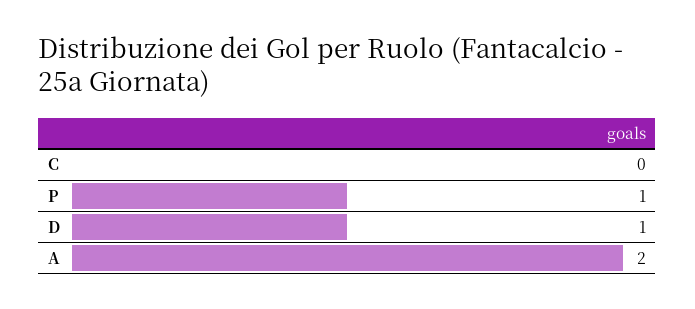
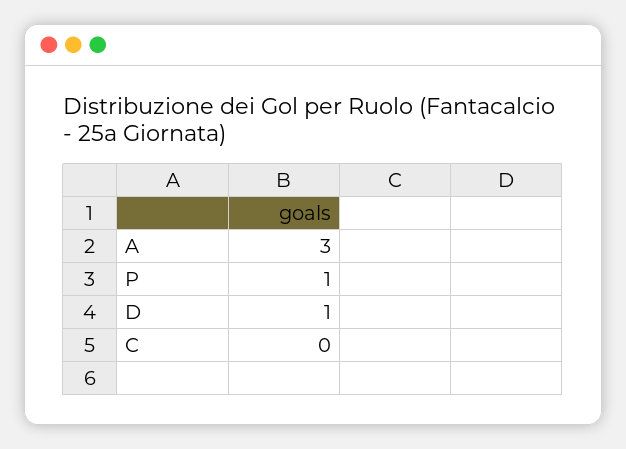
A: 2 -> 3

